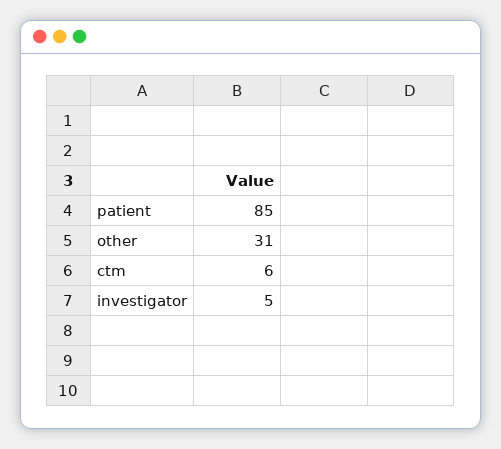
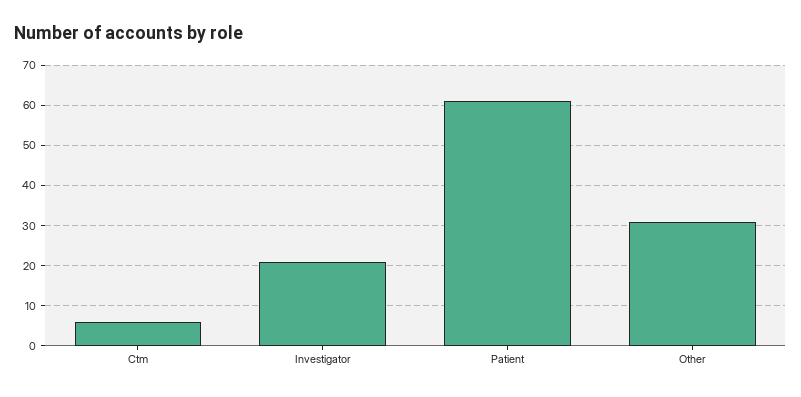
patient: 85 -> 60
investigator: 5 -> 20

